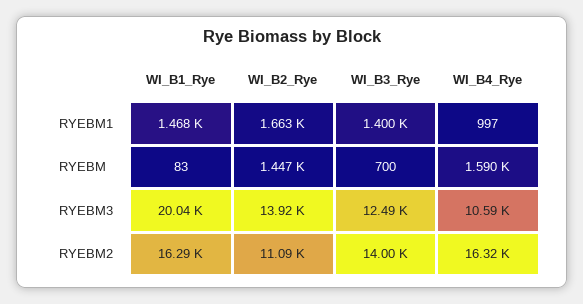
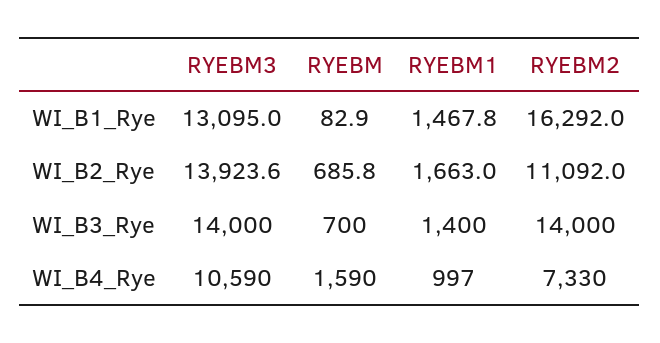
WI_B2_Rye, RYEBM: 1447 -> 685.8
WI_B1_Rye, RYEBM3: 20040 -> 13095
WI_B3_Rye, RYEBM3: 12490 -> 14000
WI_B4_Rye, RYEBM2: 16320 -> 7330

